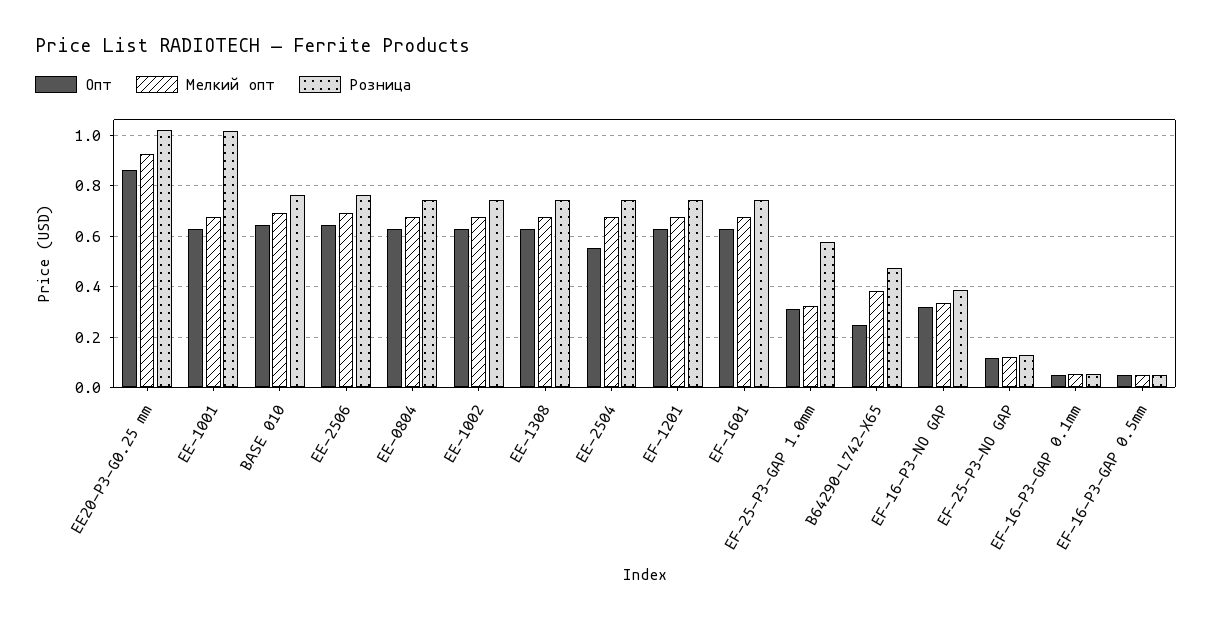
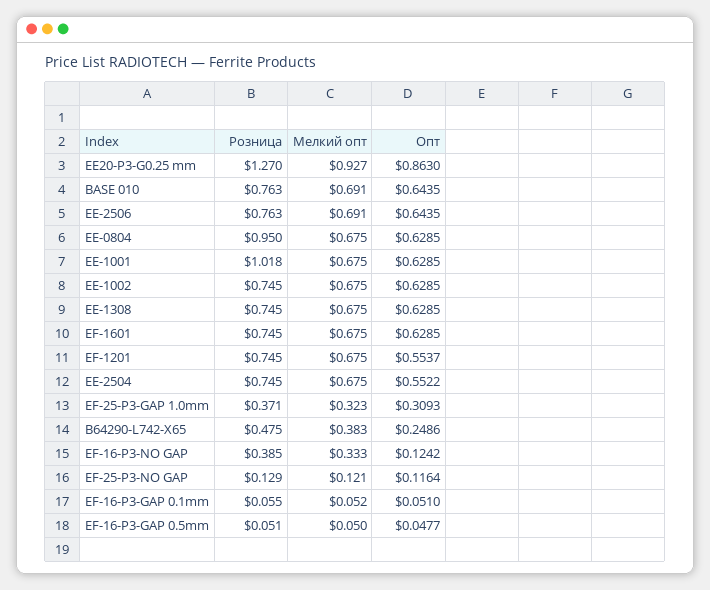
Розница, EE20-P3-G0.25 mm: 1.025 -> 1.27
Розница, EE-0804: 0.75 -> 0.95
Опт, EF-1201: 0.625 -> 0.5537
Розница, EF-25-P3-GAP 1.0mm: 0.575 -> 0.371
Опт, EF-16-P3-NO GAP: 0.325 -> 0.1242

